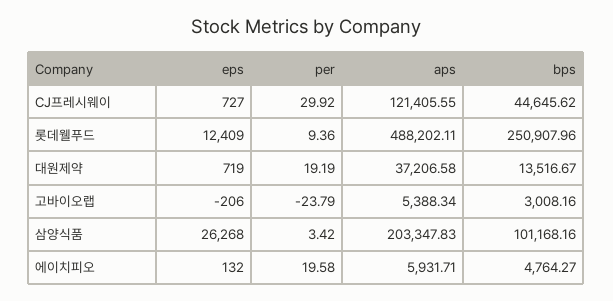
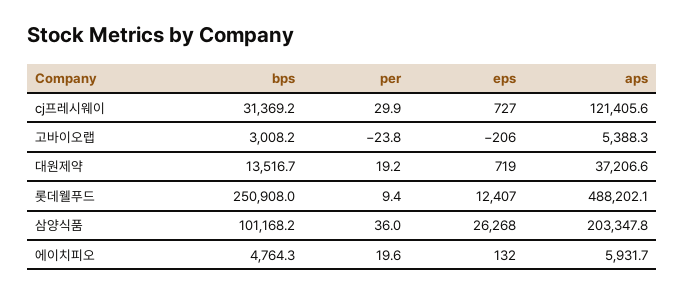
bps, CJ프레시웨이: 44645.62 -> 31369.2
eps, 롯데웰푸드: 12409 -> 12407
per, 삼양식품: 3.42 -> 36

